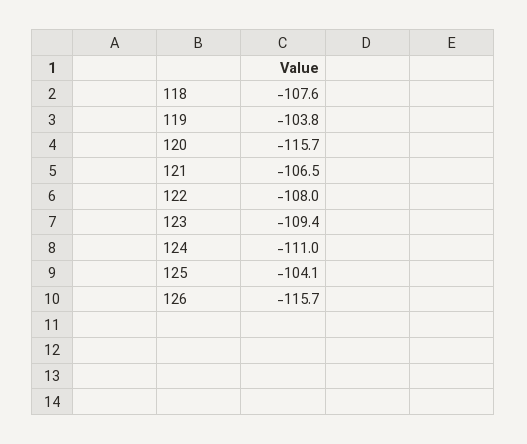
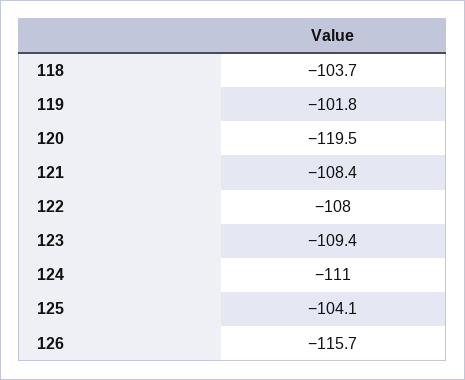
118: -107.6 -> -103.7
119: -103.8 -> -101.8
120: -115.7 -> -119.5
121: -106.5 -> -108.4

